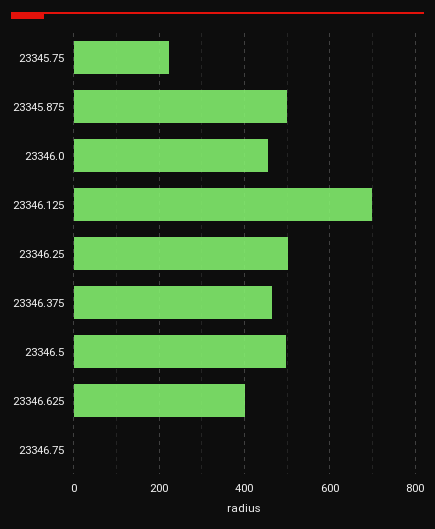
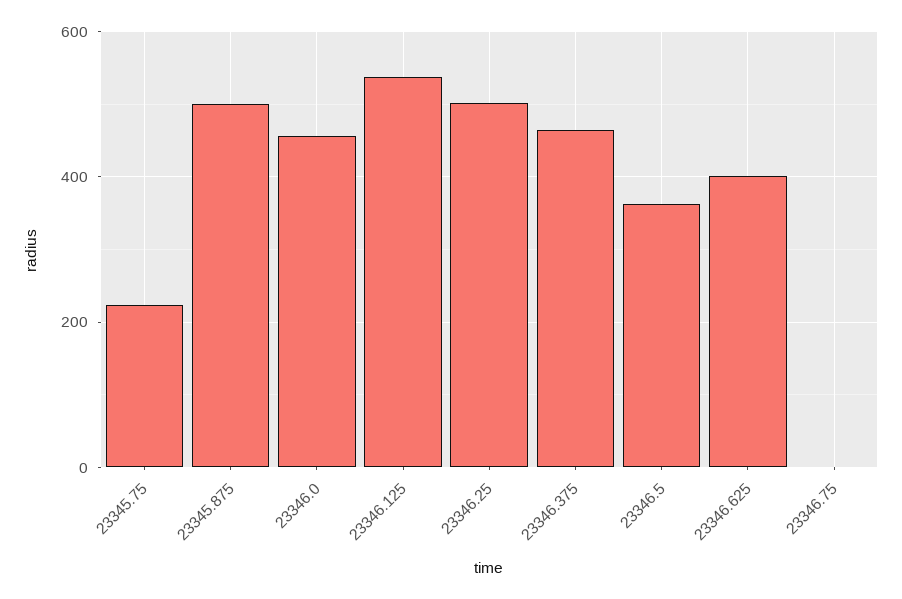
23346.125: 700 -> 540
23346.5: 500 -> 360

